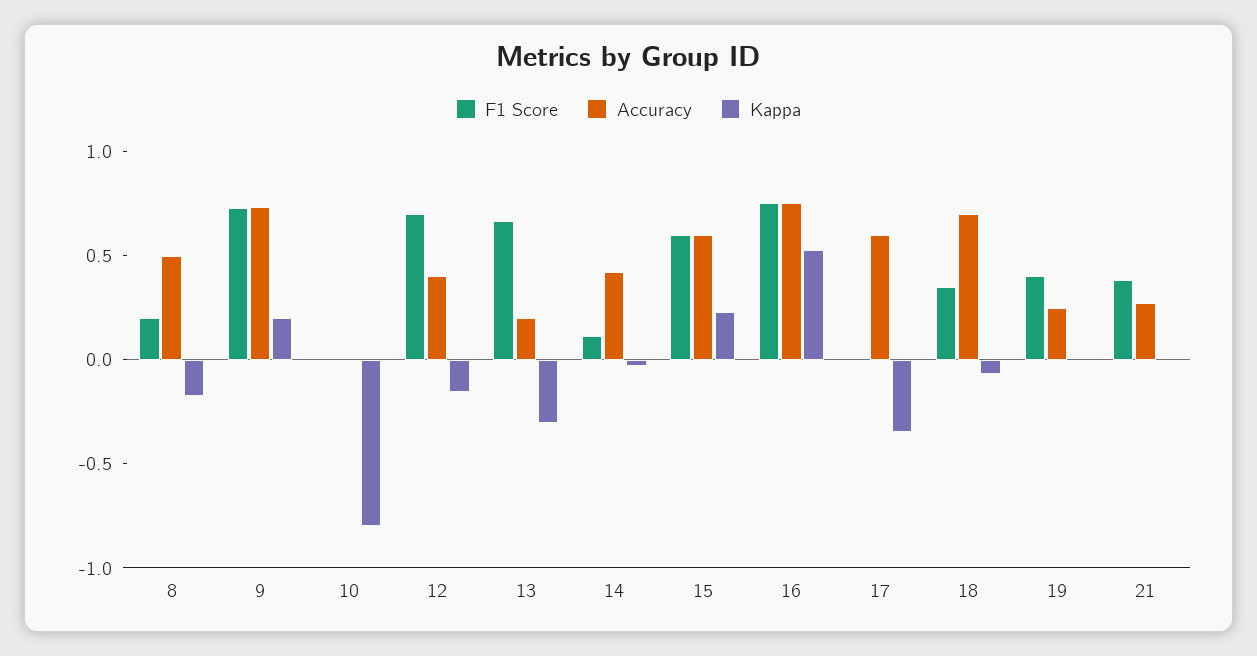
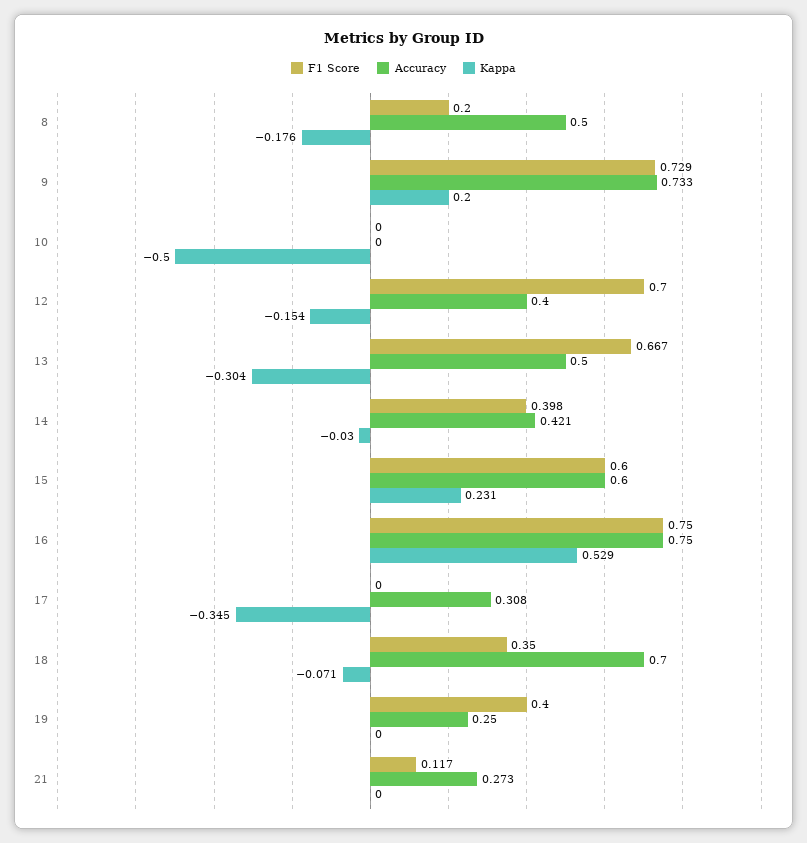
Kappa, 10: -0.8 -> -0.5
Accuracy, 13: 0.2 -> 0.5
F1 Score, 14: 0.1 -> 0.398
Accuracy, 17: 0.6 -> 0.308
F1 Score, 21: 0.4 -> 0.117

